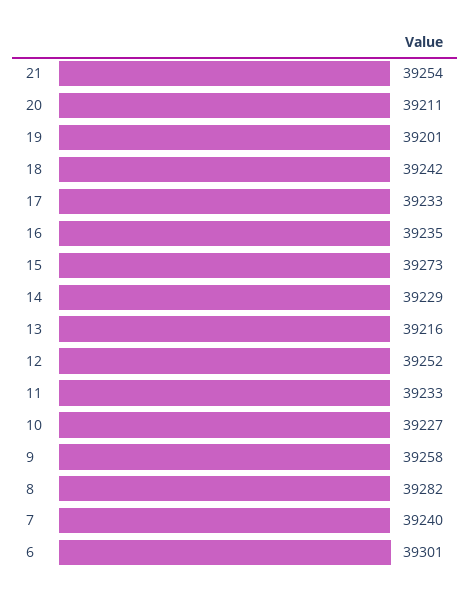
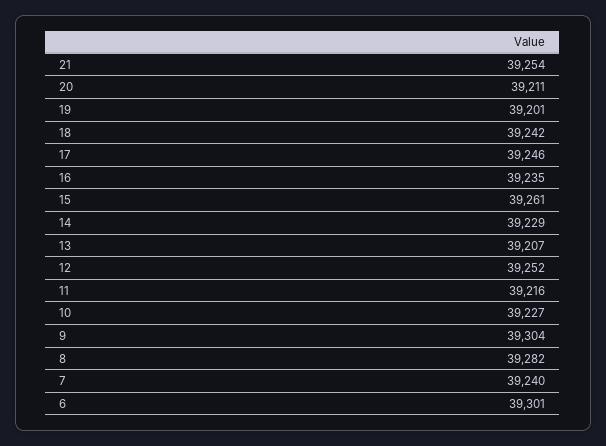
17: 39233 -> 39246
15: 39273 -> 39261
13: 39216 -> 39207
11: 39233 -> 39216
9: 39258 -> 39304

